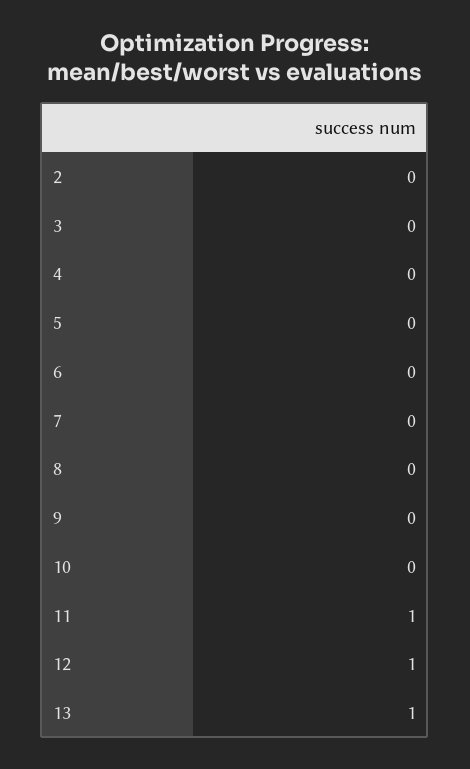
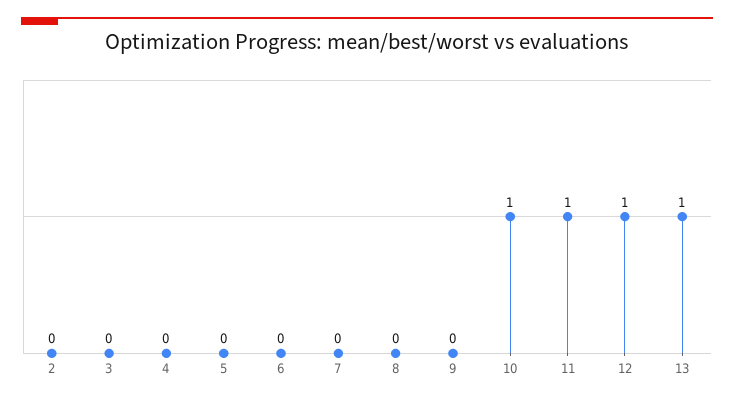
10: 0 -> 1

